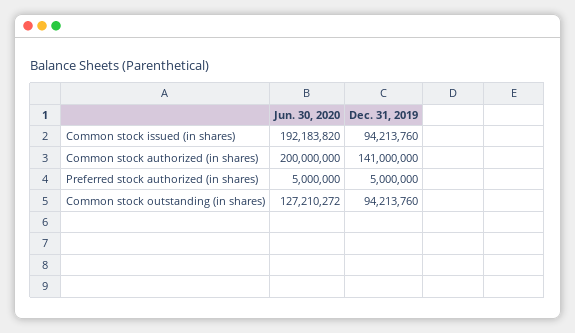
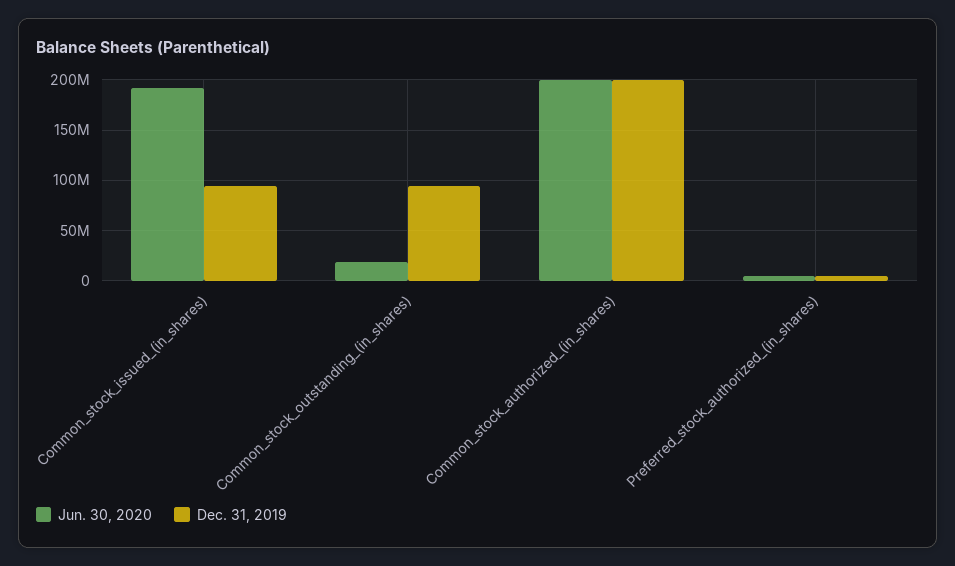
Dec. 31, 2019, Common stock authorized (in shares): 141000000 -> 200000000
Jun. 30, 2020, Common stock outstanding (in shares): 127210272 -> 20000000

